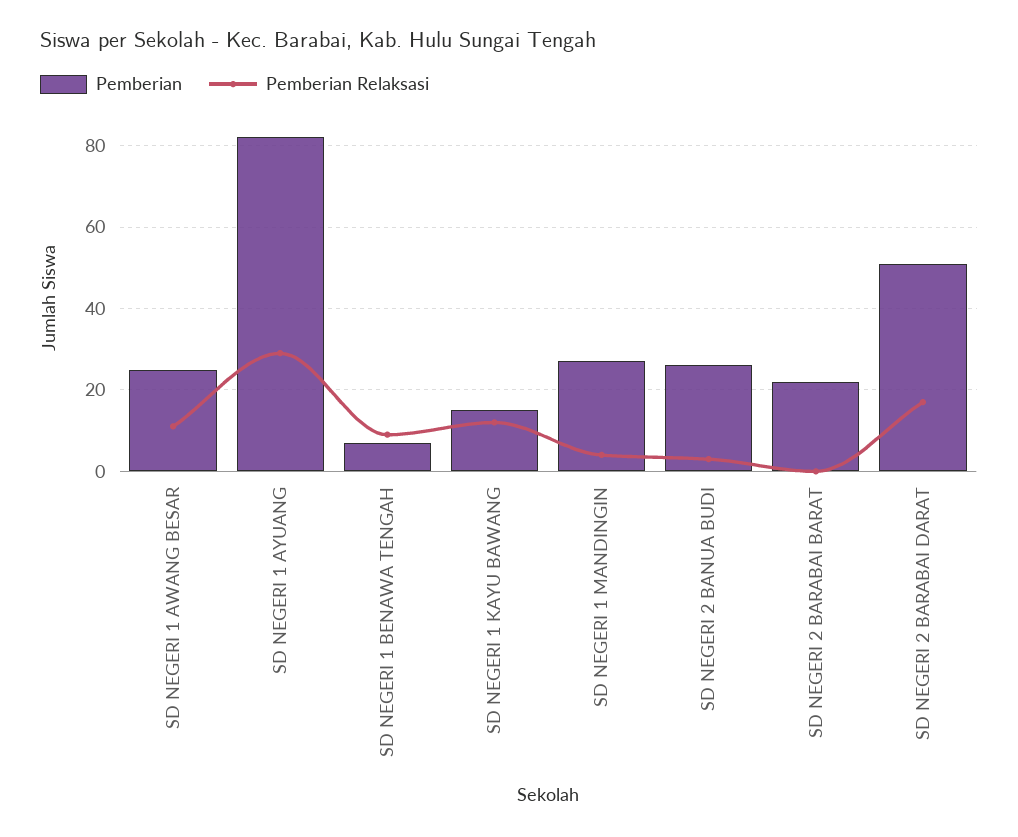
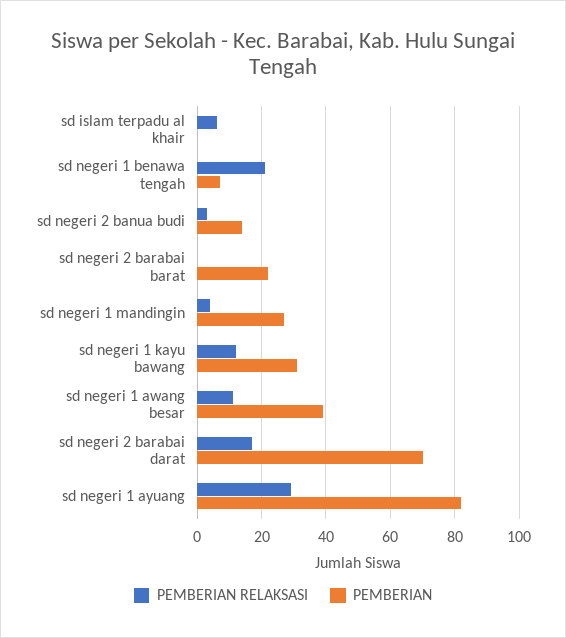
Pemberian, SD NEGERI 1 AWANG BESAR: 25 -> 40
Pemberian Relaksasi, SD NEGERI 1 BENAWA TENGAH: 10 -> 20
Pemberian, SD NEGERI 1 KAYU BAWANG: 15 -> 30
Pemberian, SD NEGERI 2 BANUA BUDI: 25 -> 15
Pemberian, SD NEGERI 2 BARABAI DARAT: 50 -> 70
Pemberian Relaksasi, sd islam terpadu al khair: none -> 5
Pemberian, sd islam terpadu al khair: none -> 0

